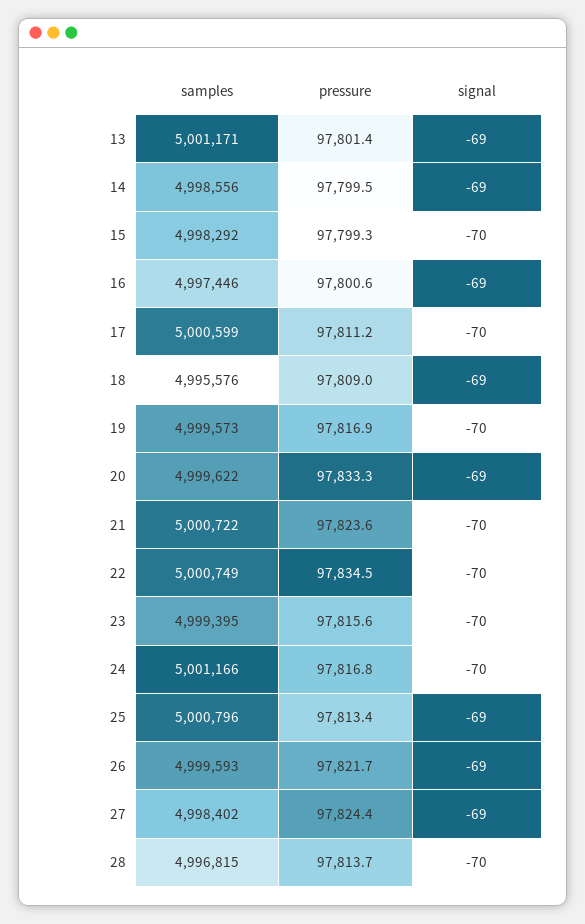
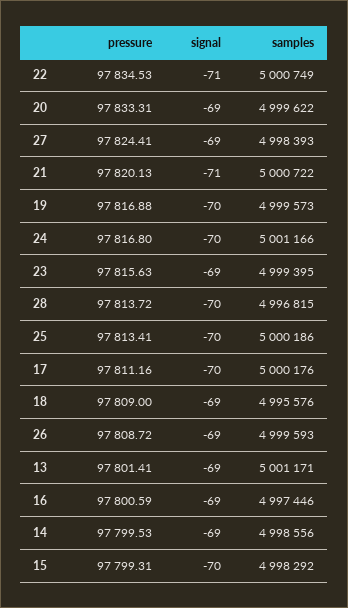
samples, 17: 5000599 -> 5000176
pressure, 21: 97823.6 -> 97820.13
signal, 21: -70 -> -71
signal, 22: -70 -> -71
signal, 23: -70 -> -69
samples, 25: 5000796 -> 5000186
signal, 25: -69 -> -70
pressure, 26: 97821.7 -> 97808.72
samples, 27: 4998402 -> 4998393

